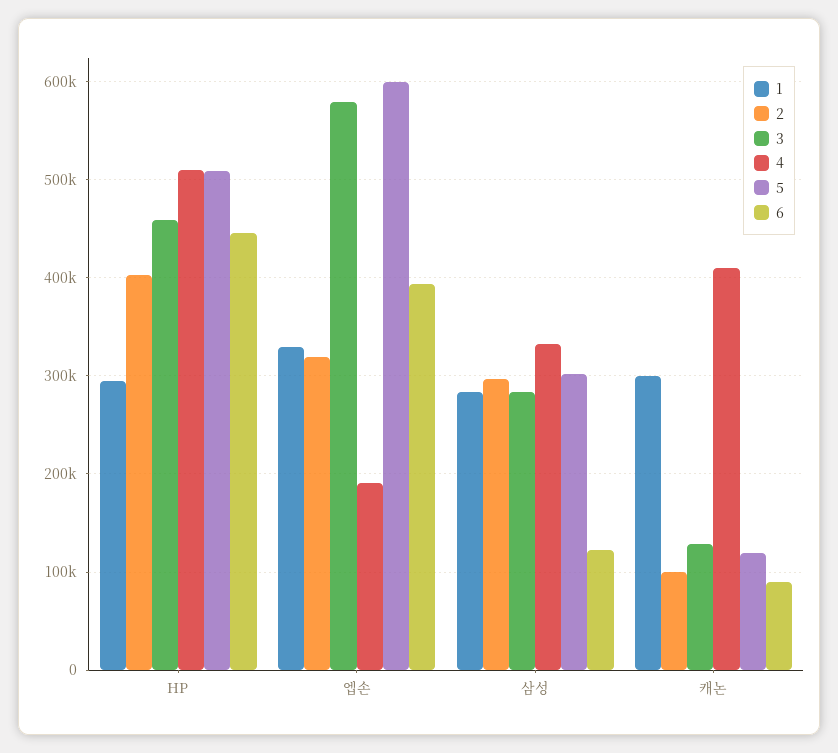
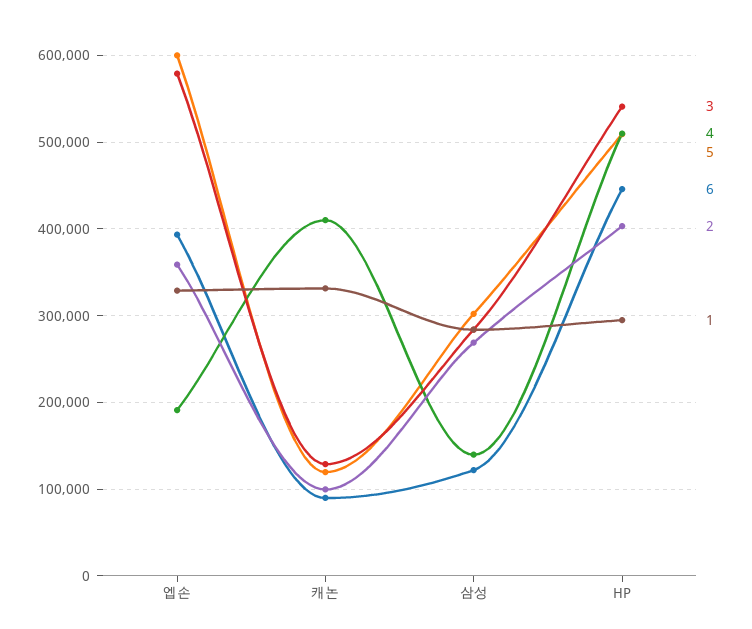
3, HP: 460000 -> 540000
2, 엡손: 320000 -> 360000
2, 삼성: 300000 -> 270000
4, 삼성: 330000 -> 140000
1, 캐논: 300000 -> 330000

